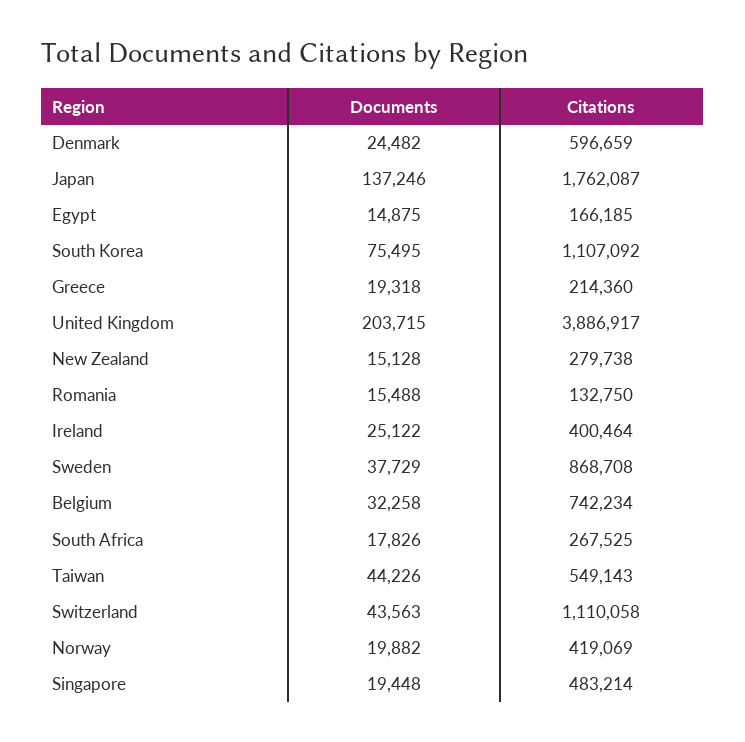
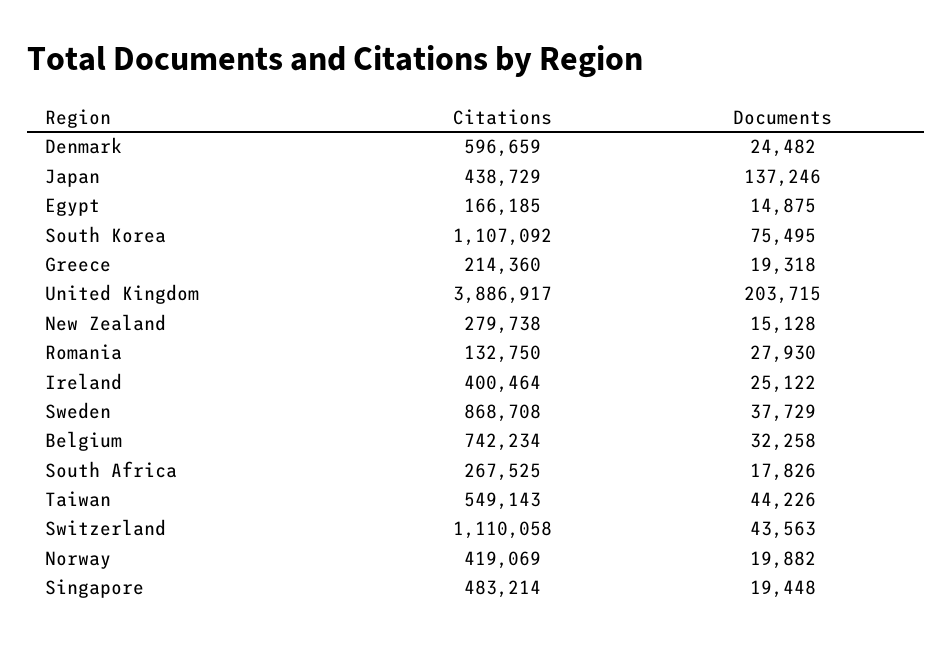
Citations, Japan: 1762087 -> 438729
Documents, Romania: 15488 -> 27930

